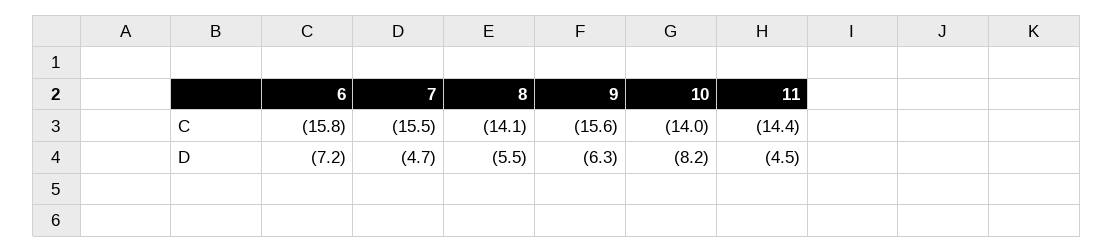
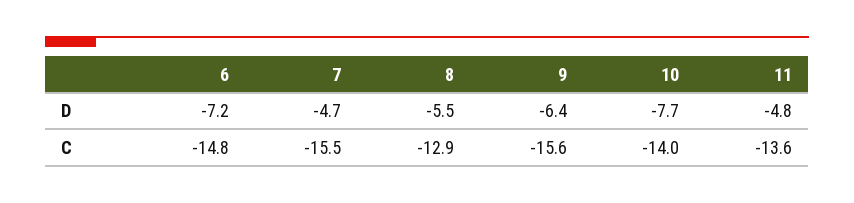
6, C: -15.8 -> -14.8
8, C: -14.1 -> -12.9
11, C: -14.4 -> -13.6
9, D: -6.3 -> -6.4
10, D: -8.2 -> -7.7
11, D: -4.5 -> -4.8

